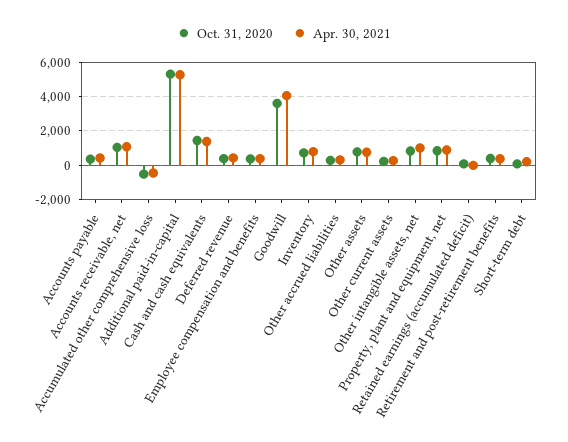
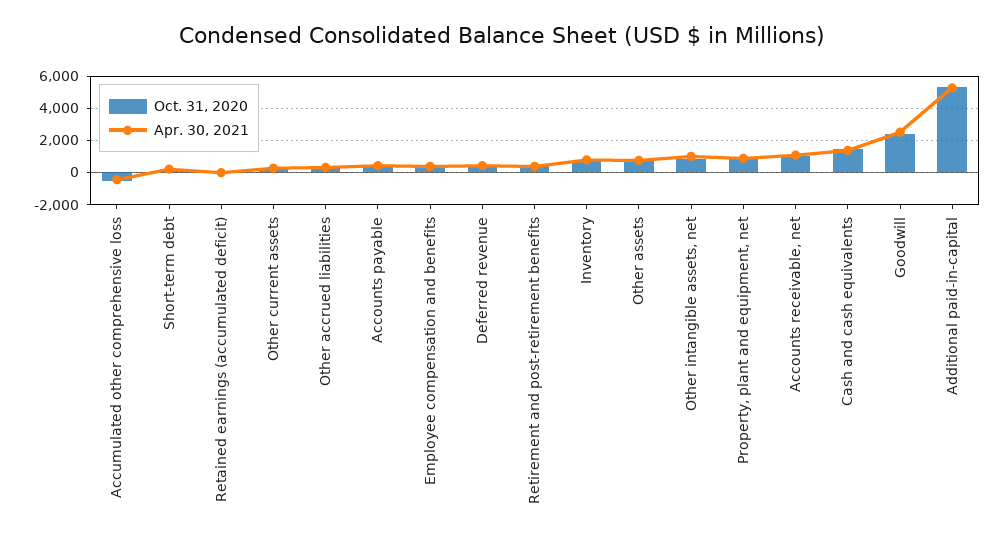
Oct. 31, 2020, Goodwill: 3500 -> 2500
Apr. 30, 2021, Goodwill: 4000 -> 2500

